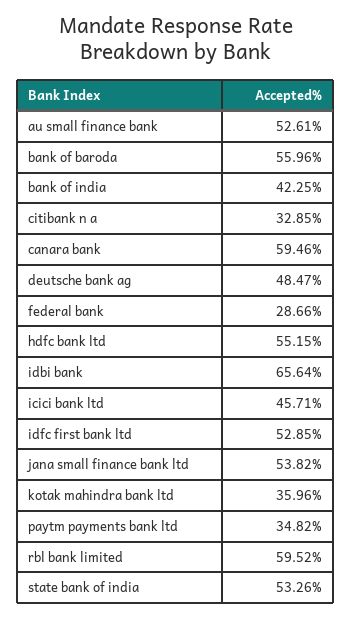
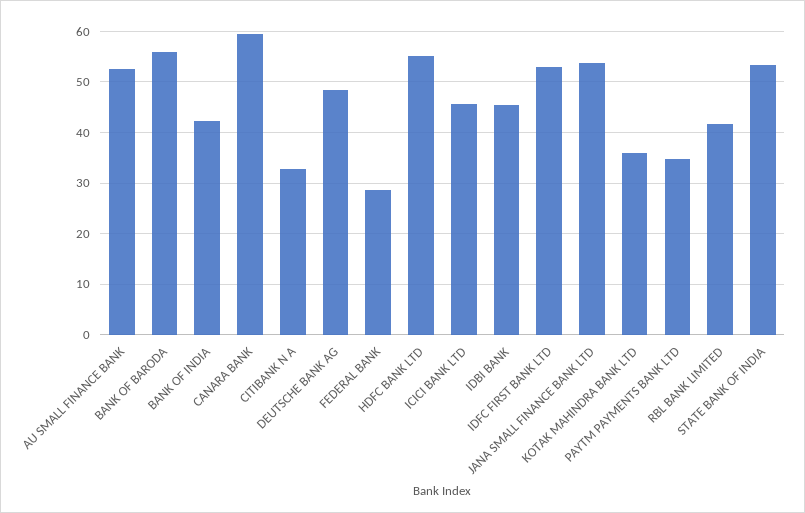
idbi bank: 65.64 -> 46
rbl bank limited: 59.52 -> 42

